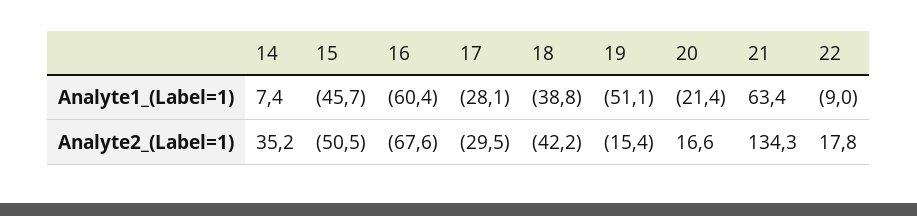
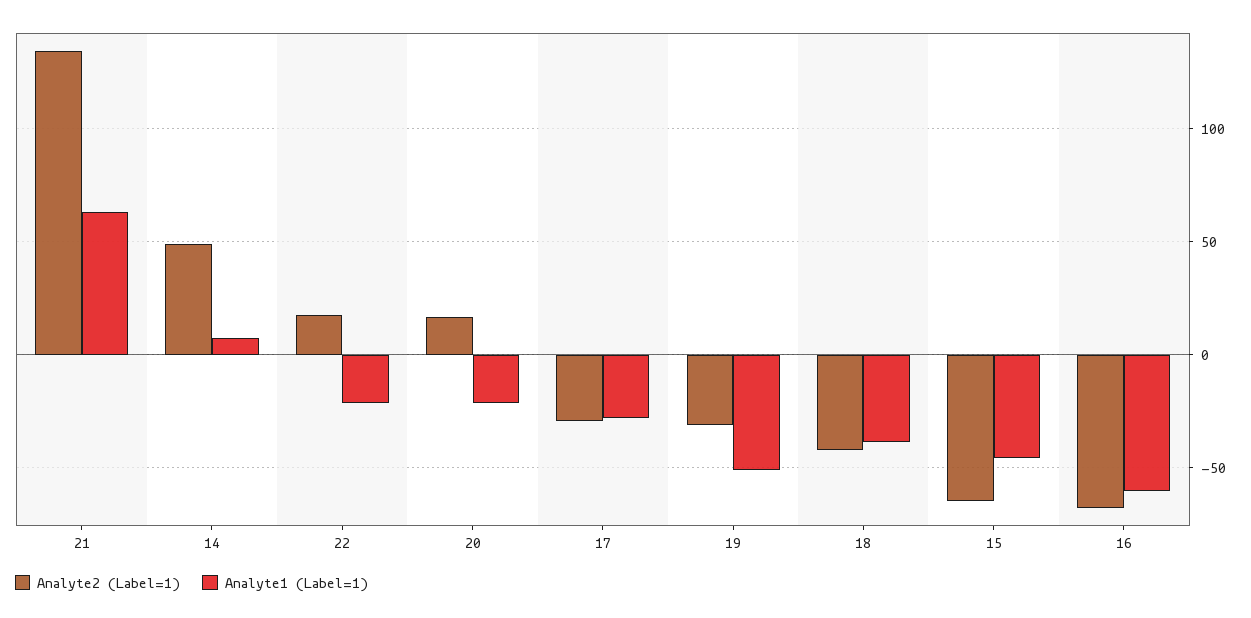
Analyte1_(Label=1), 22: -9 -> -20
Analyte2_(Label=1), 14: 35.2 -> 50
Analyte2_(Label=1), 15: -50.5 -> -65
Analyte2_(Label=1), 19: -15.4 -> -30

